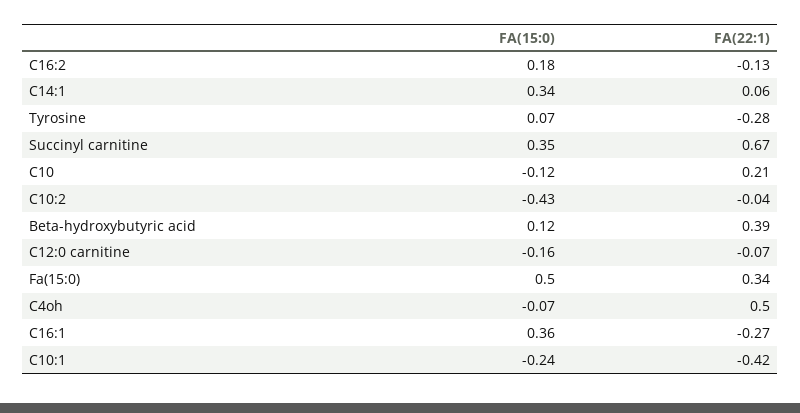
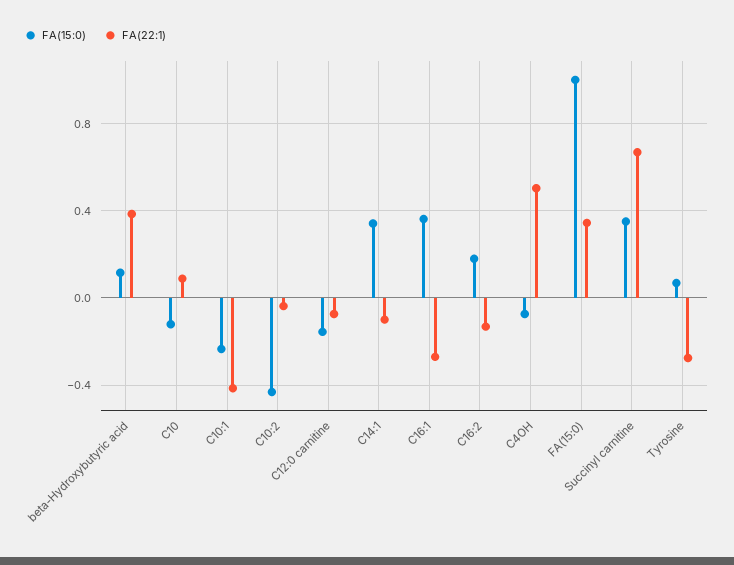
FA(22:1), C14:1: 0.06 -> -0.1
FA(22:1), C10: 0.21 -> 0.1
FA(15:0), Fa(15:0): 0.5 -> 1

